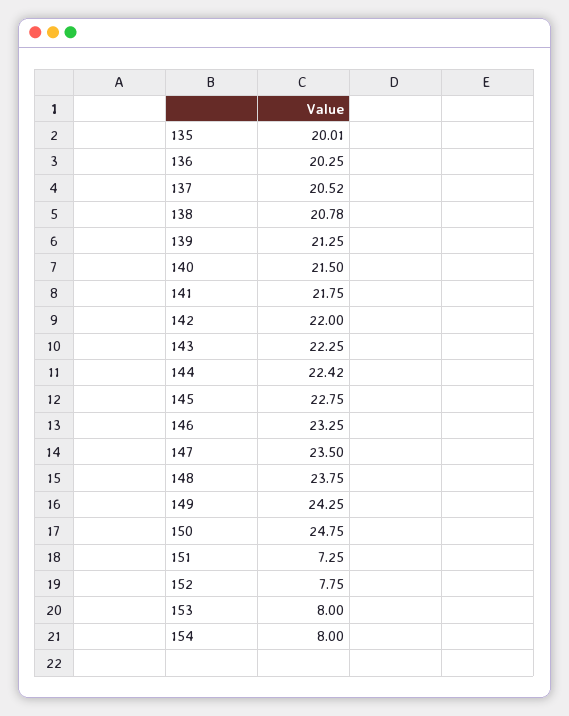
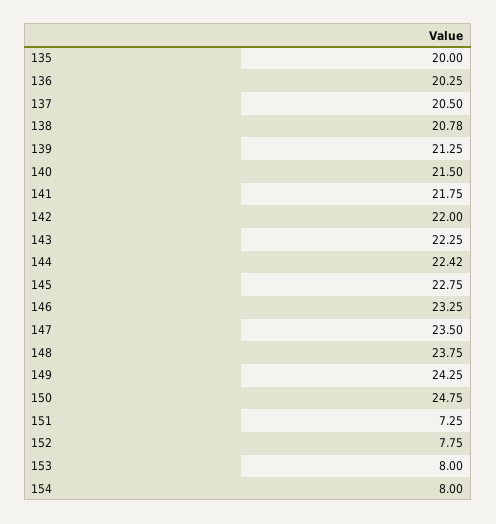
135: 20.01 -> 20
137: 20.52 -> 20.5

